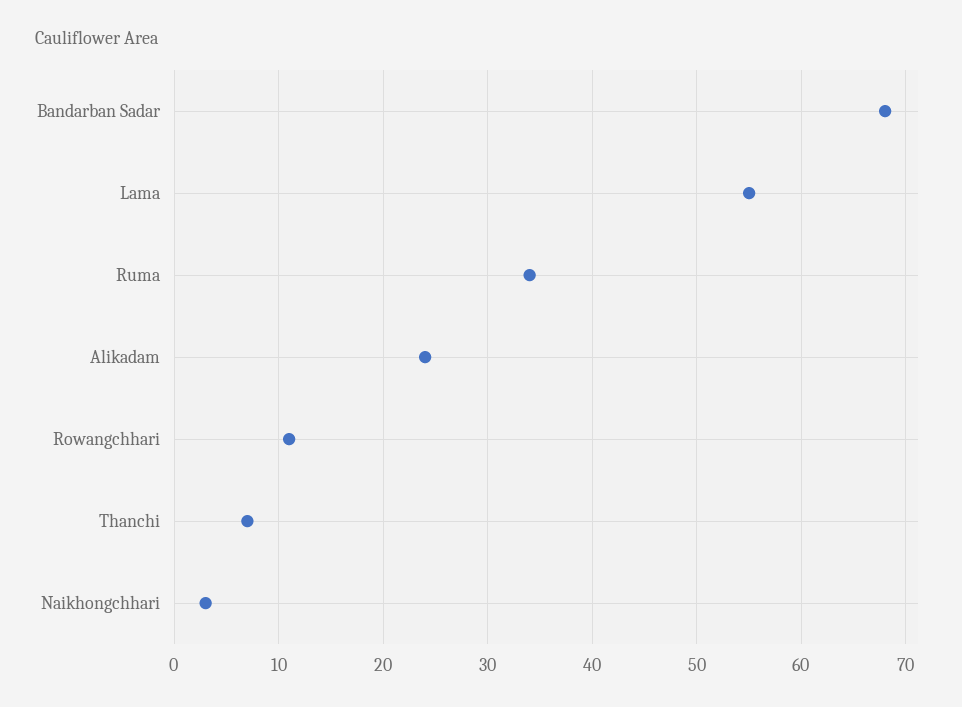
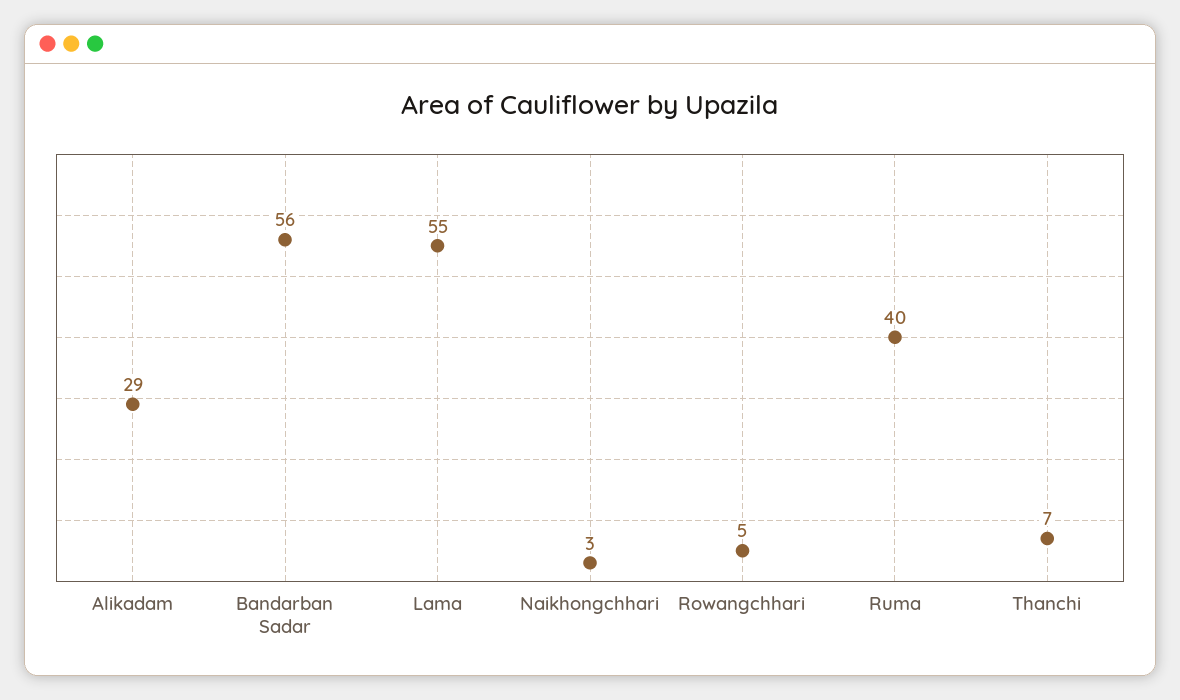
Bandarban Sadar: 68 -> 56
Ruma: 34 -> 40
Alikadam: 24 -> 29
Rowangchhari: 11 -> 5

